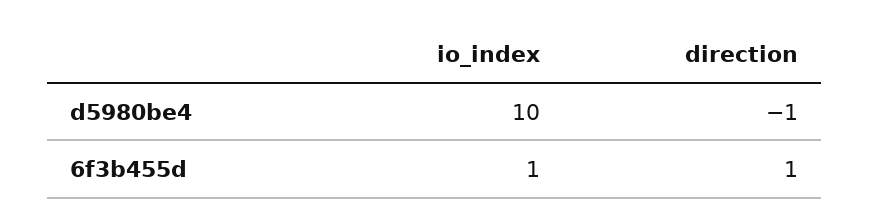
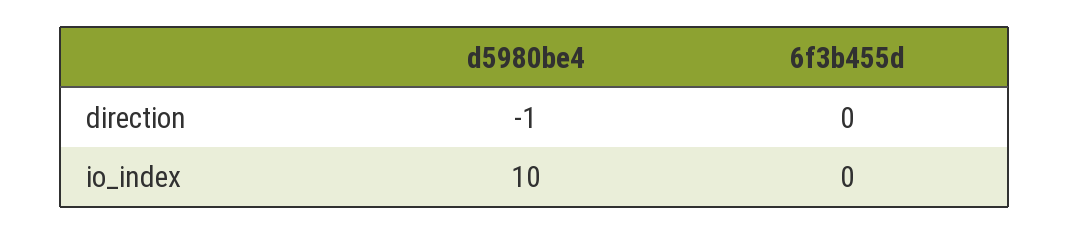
io_index, 6f3b455d: 1 -> 0
direction, 6f3b455d: 1 -> 0

